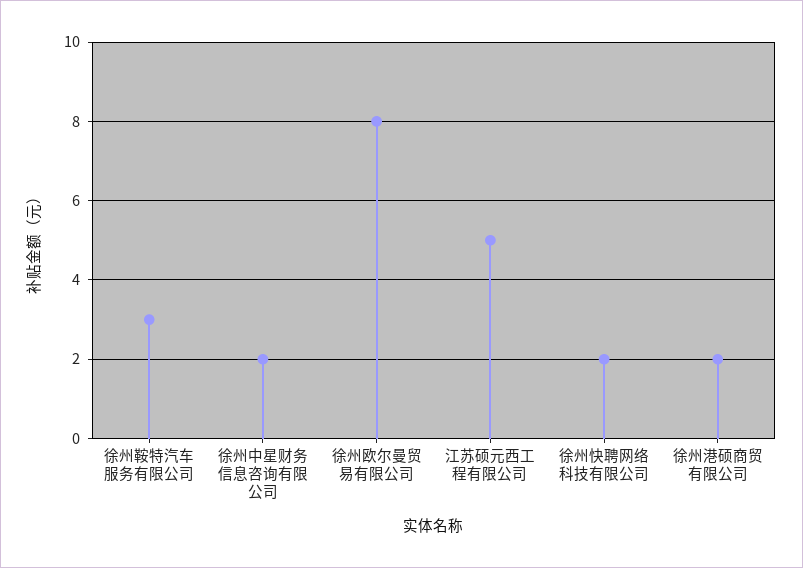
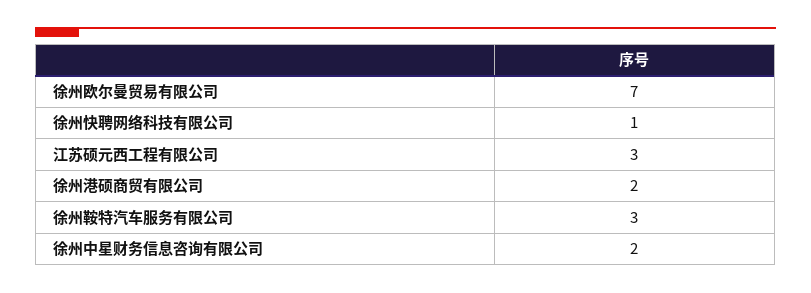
徐州欧尔曼贸易有限公司: 8 -> 7
江苏硕元西工程有限公司: 5 -> 3
徐州快聘网络科技有限公司: 2 -> 1

